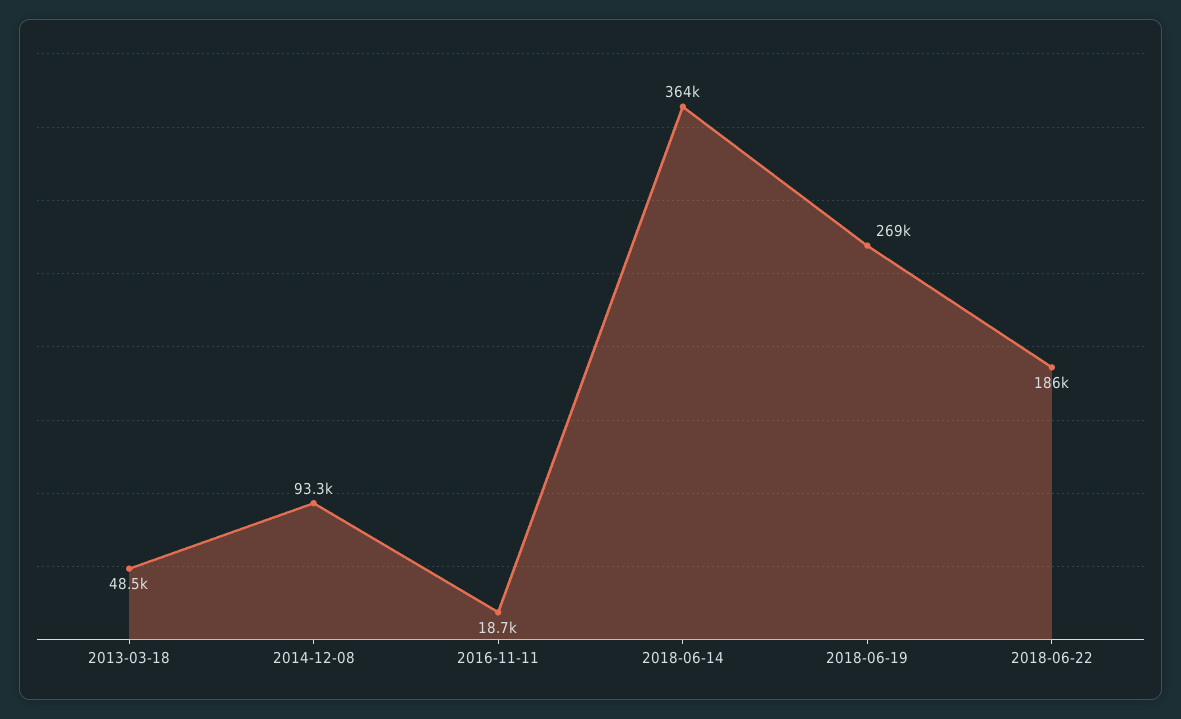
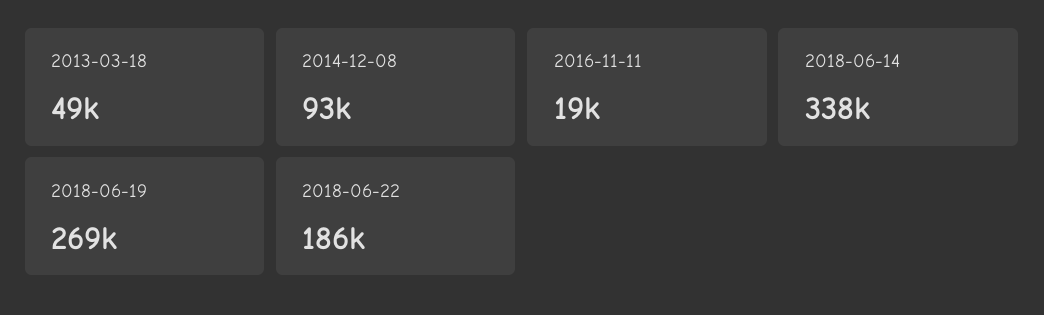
2018-06-14: 364000 -> 338000

